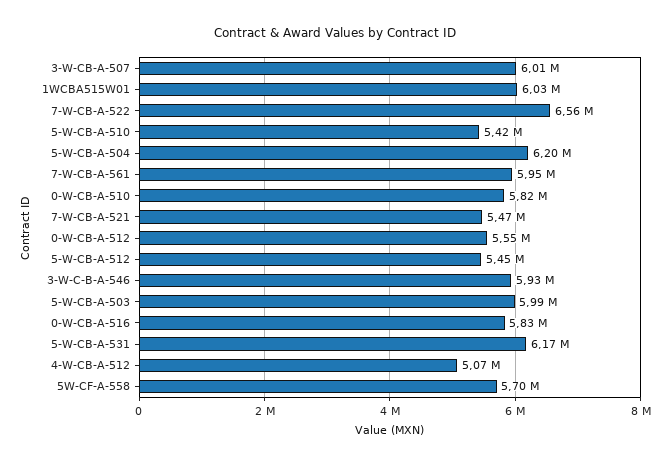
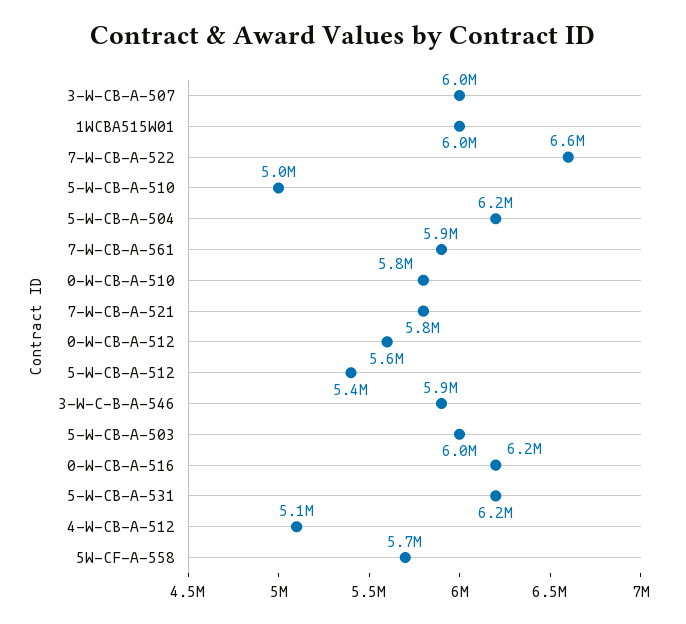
5-W-CB-A-510: 5420000 -> 5000000
7-W-CB-A-521: 5470000 -> 5800000
0-W-CB-A-516: 5830000 -> 6200000

